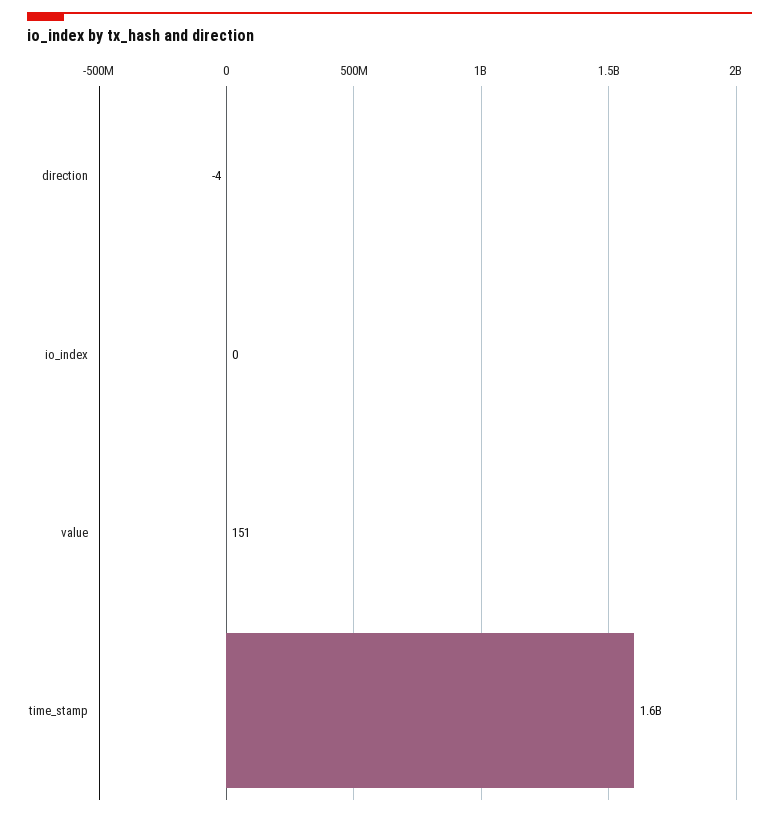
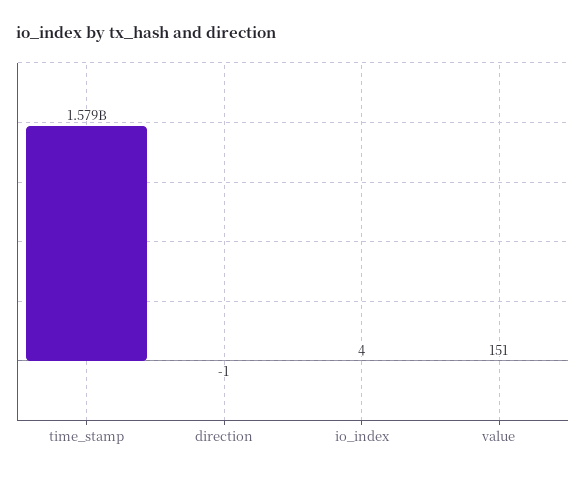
direction: -4 -> -1
io_index: 0 -> 4

